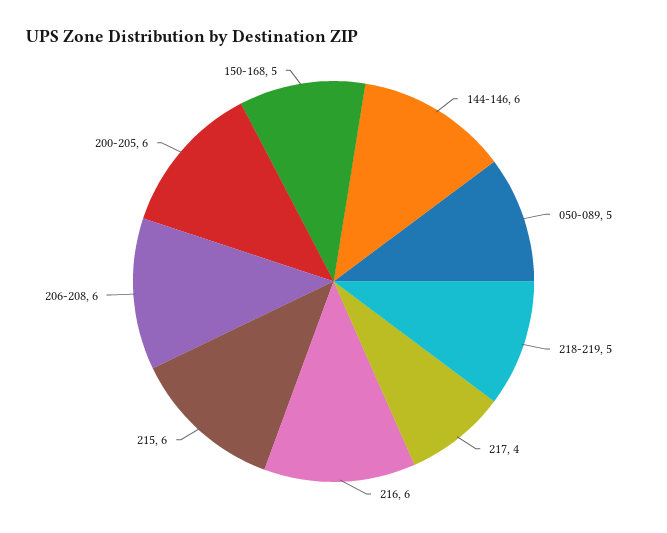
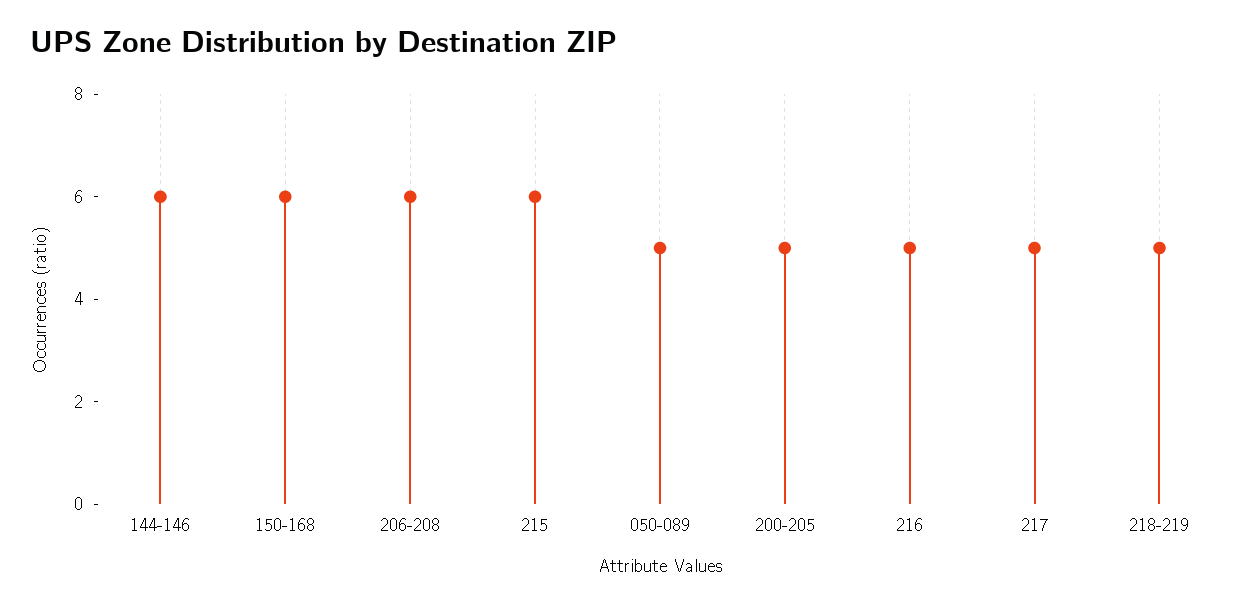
217: 4 -> 5
216: 6 -> 5
200-205: 6 -> 5
150-168: 5 -> 6

